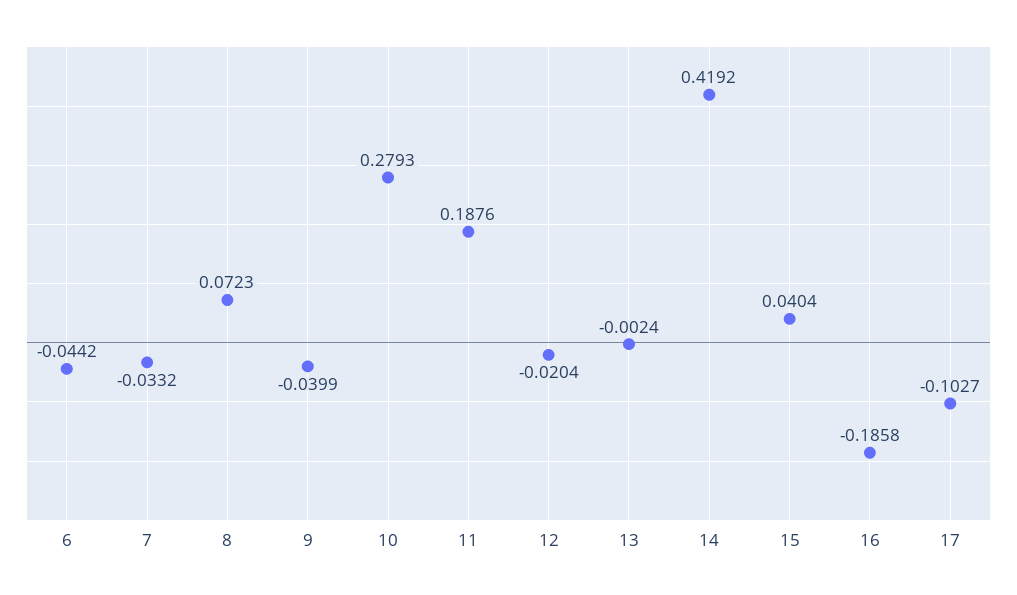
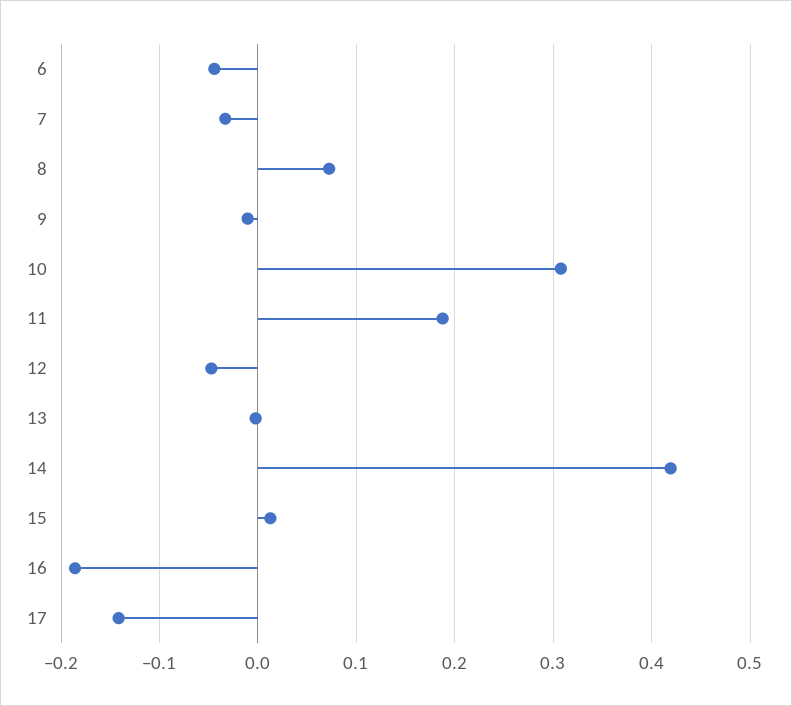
9: -0.0399 -> -0.01
10: 0.2793 -> 0.31
12: -0.0204 -> -0.05
15: 0.0404 -> 0.01
17: -0.1027 -> -0.14

